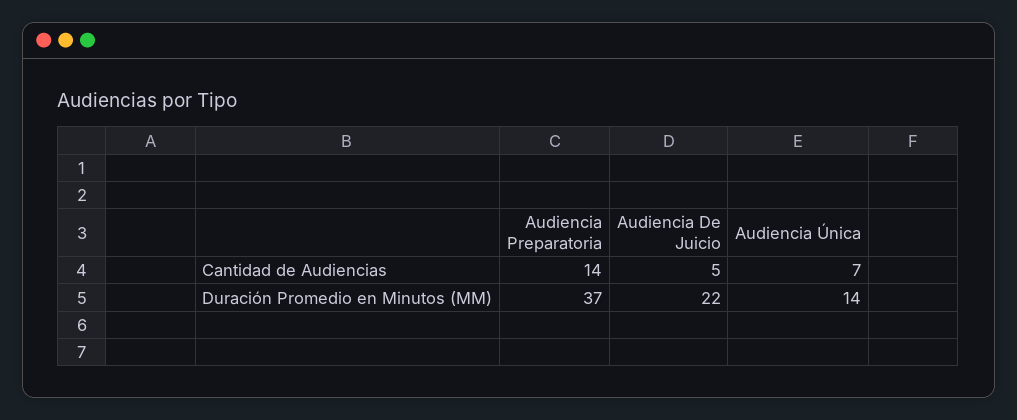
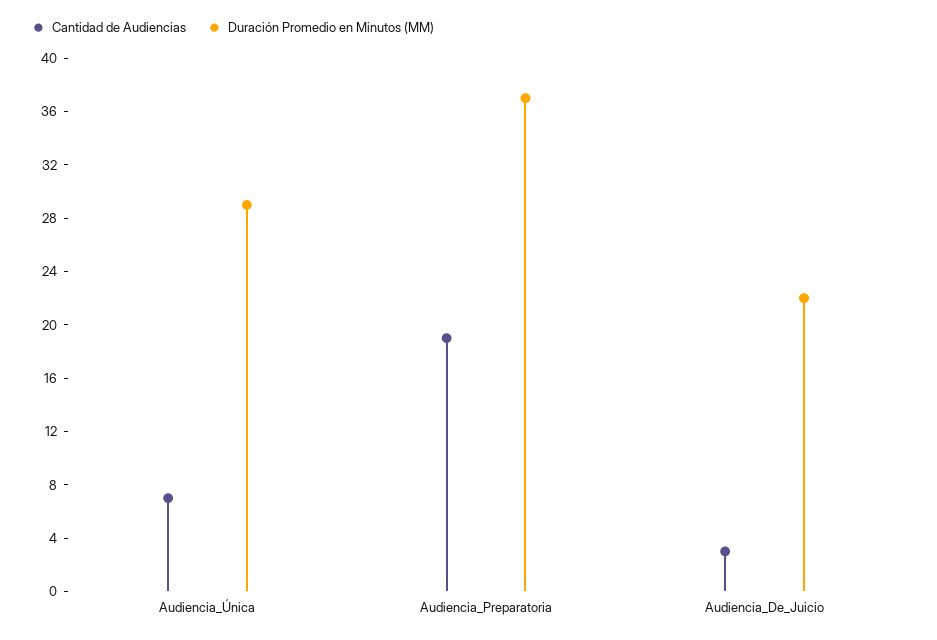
Cantidad de Audiencias, Audiencia Preparatoria: 14 -> 19
Cantidad de Audiencias, Audiencia De Juicio: 5 -> 3
Duración Promedio en Minutos (MM), Audiencia Única: 14 -> 29

